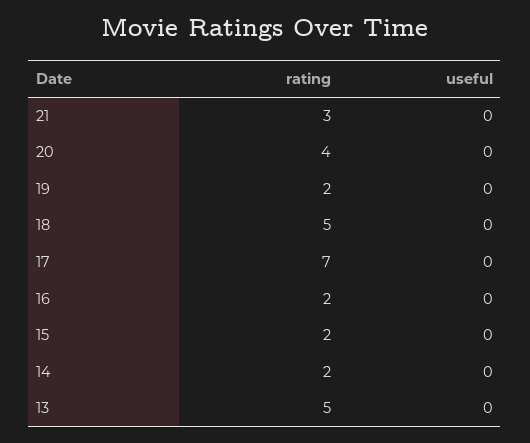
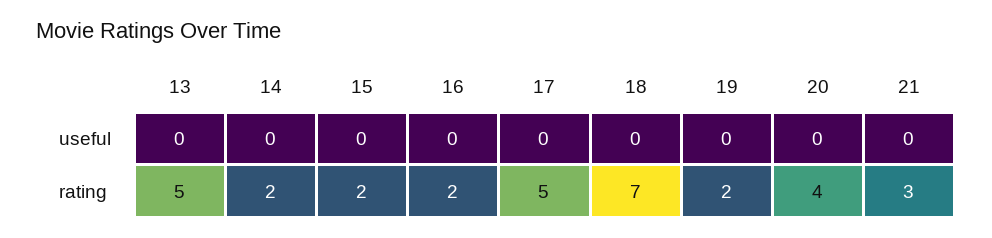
rating, 18: 5 -> 7
rating, 17: 7 -> 5

